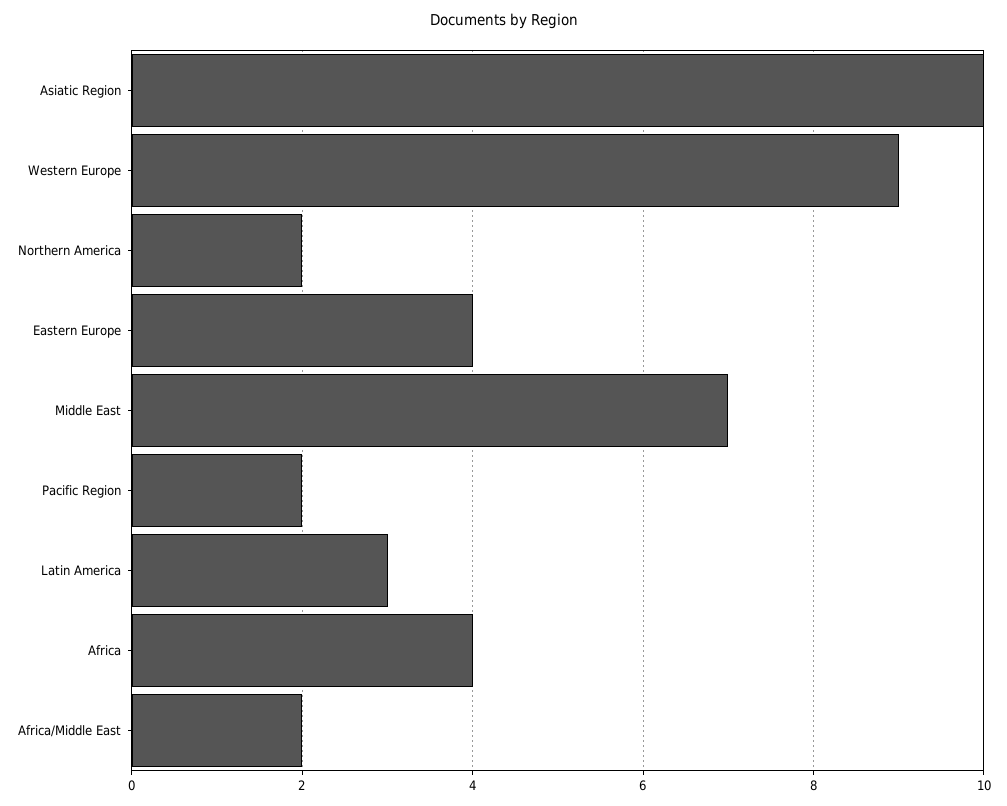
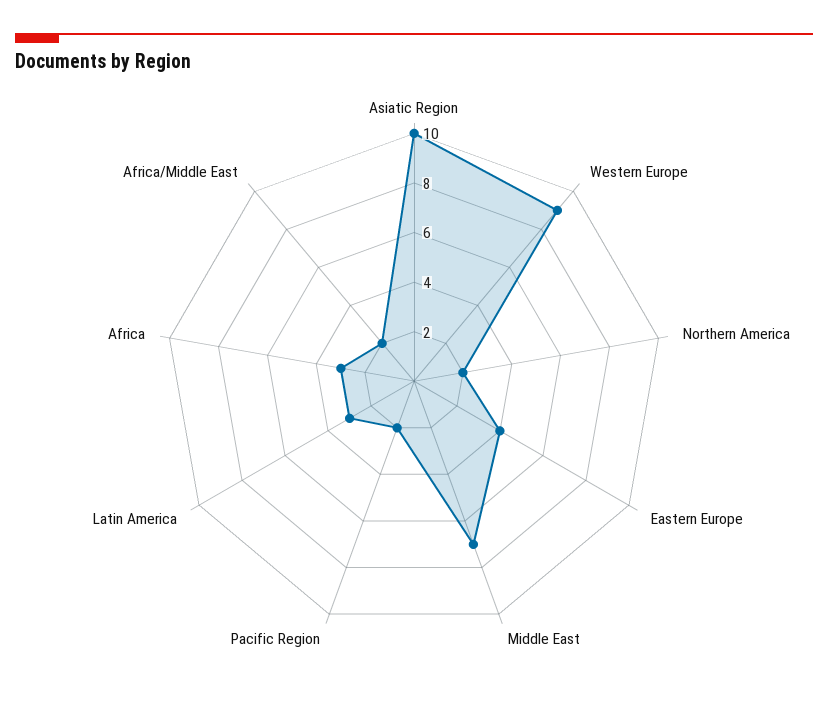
Africa: 4 -> 3

